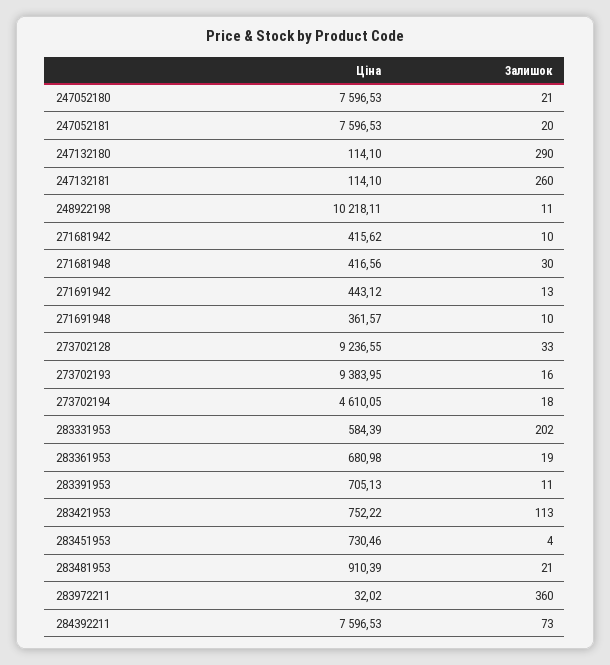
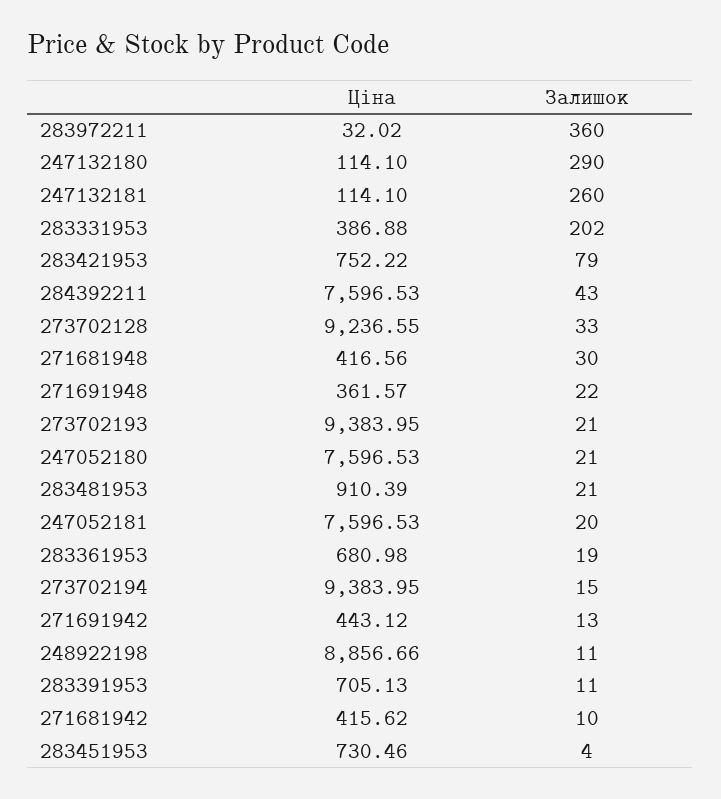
Ціна, 248922198: 10218.11 -> 8856.66
Залишок, 271691948: 10 -> 22
Залишок, 273702193: 16 -> 21
Ціна, 273702194: 4610.05 -> 9383.95
Залишок, 273702194: 18 -> 15
Ціна, 283331953: 584.39 -> 386.88
Залишок, 283421953: 113 -> 79
Залишок, 284392211: 73 -> 43

